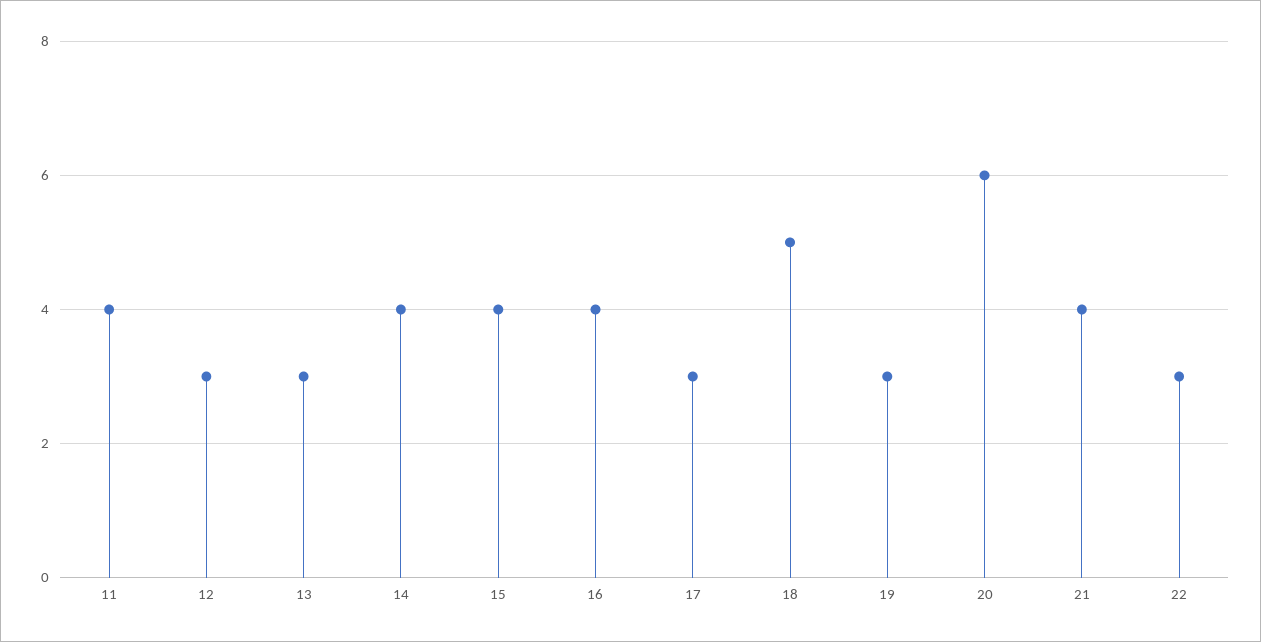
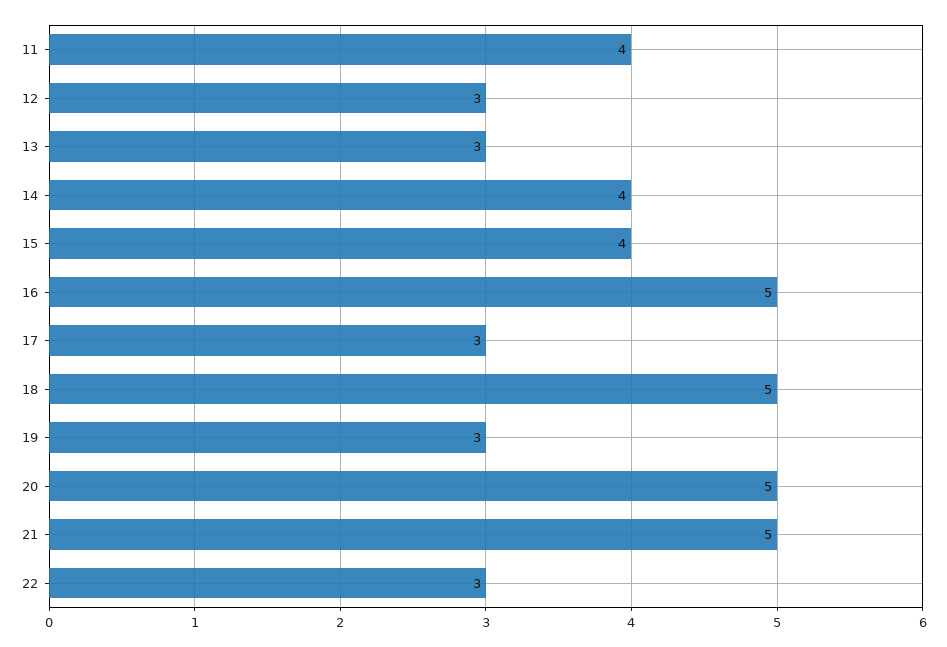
16: 4 -> 5
20: 6 -> 5
21: 4 -> 5

